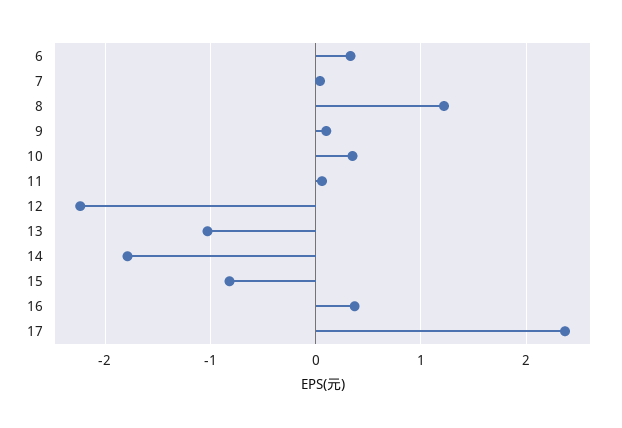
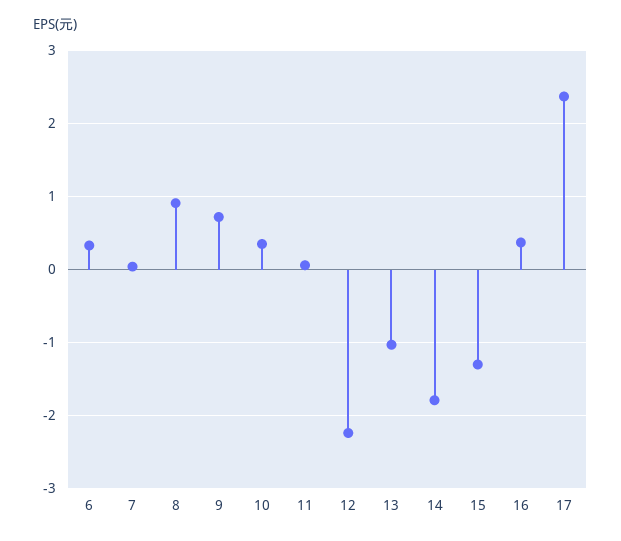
8: 1.2 -> 0.9
9: 0.1 -> 0.7
15: -0.8 -> -1.3

